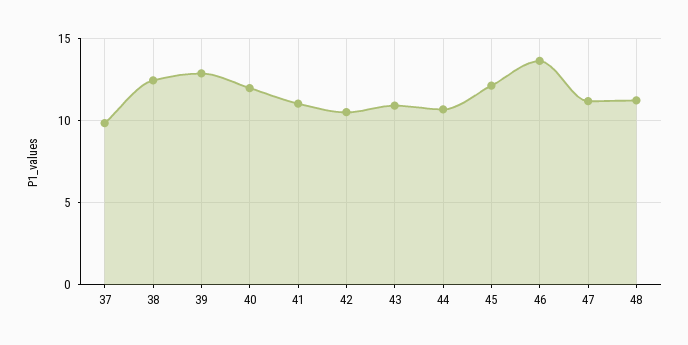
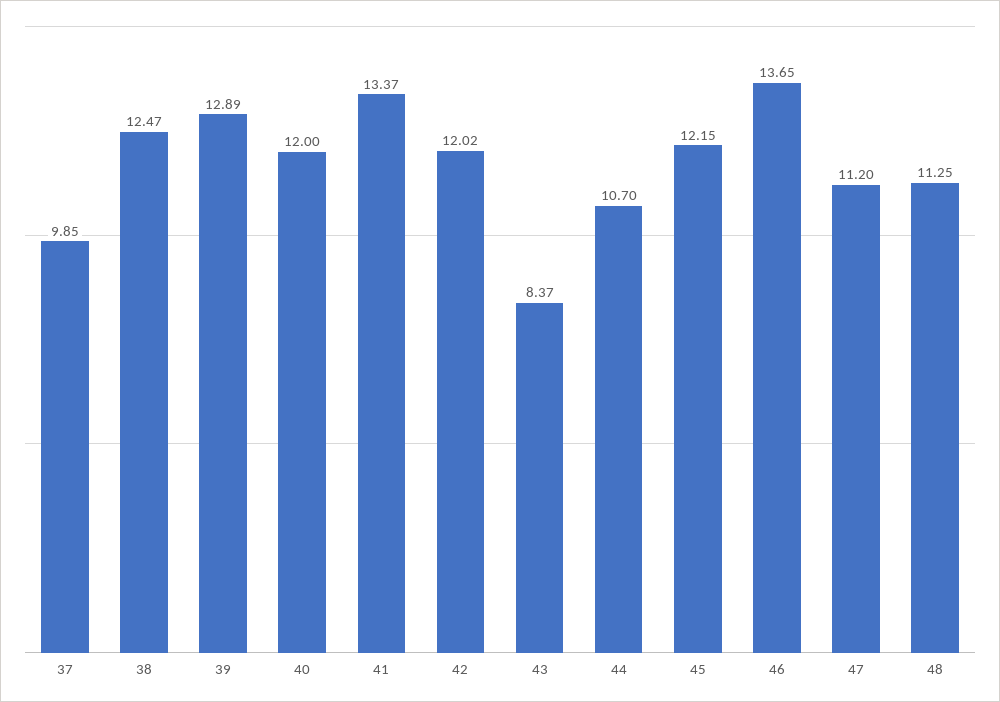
41: 11 -> 13.37
42: 10.5 -> 12.02
43: 11 -> 8.37

